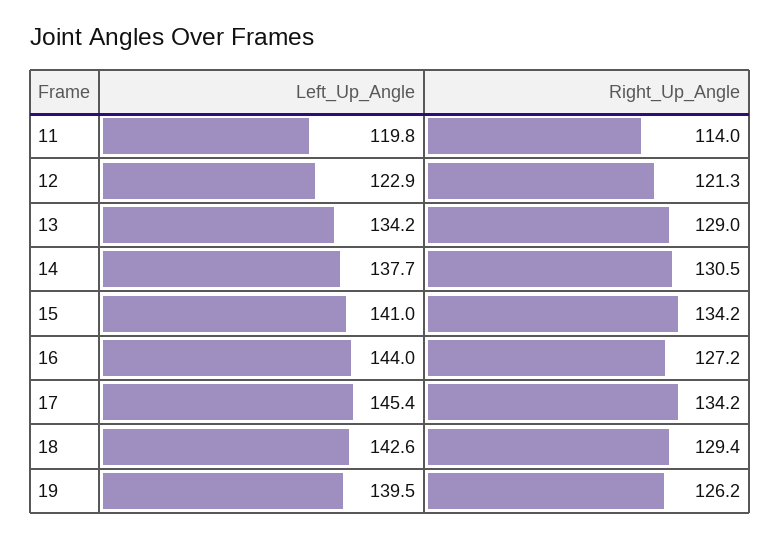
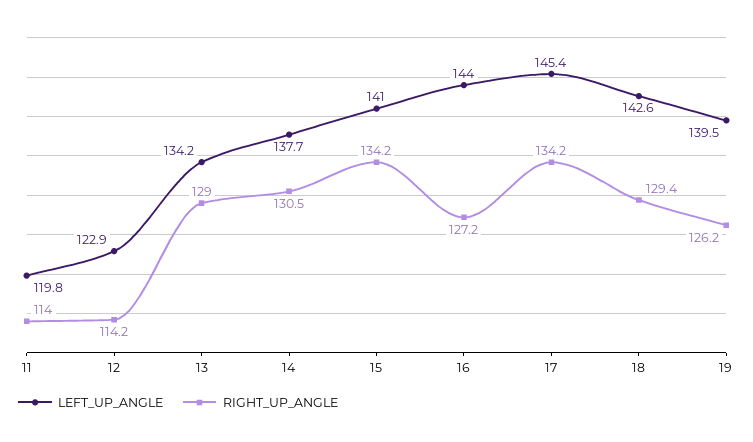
Right_Up_Angle, 12: 121.3 -> 114.2

